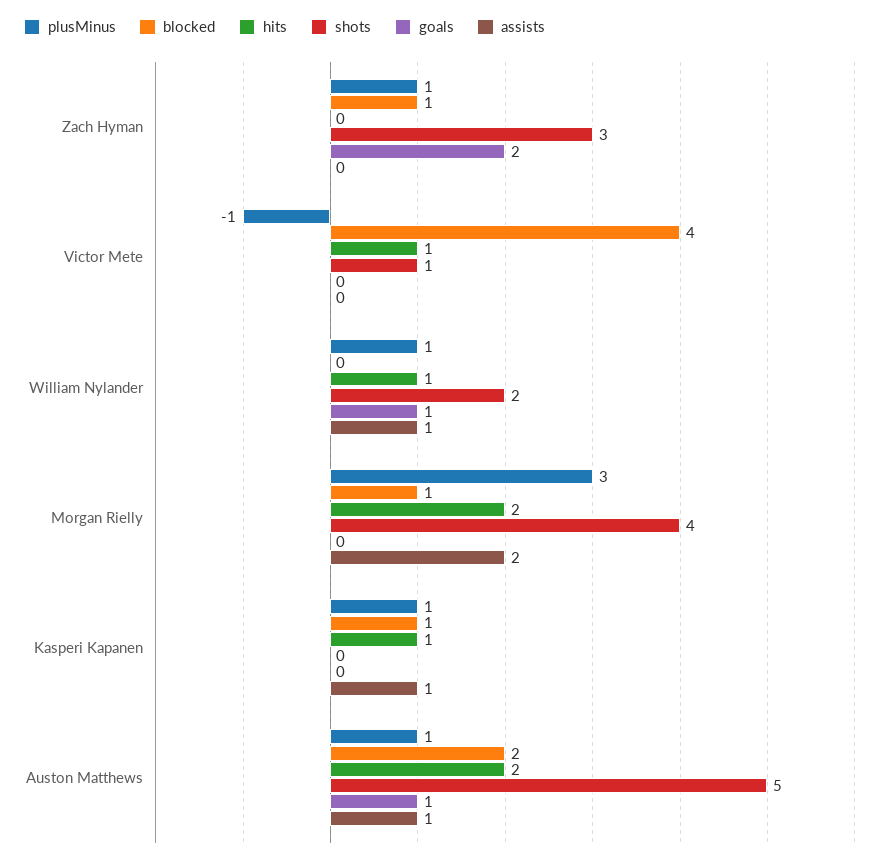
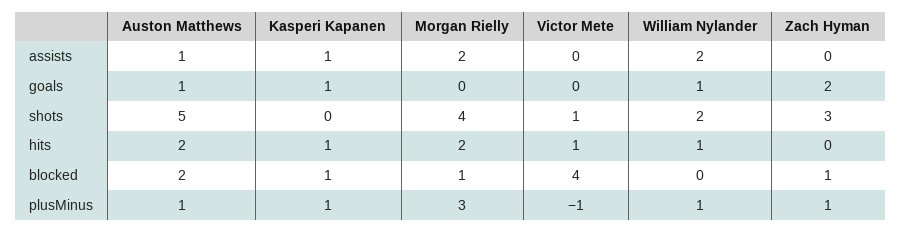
assists, William Nylander: 1 -> 2
goals, Kasperi Kapanen: 0 -> 1

